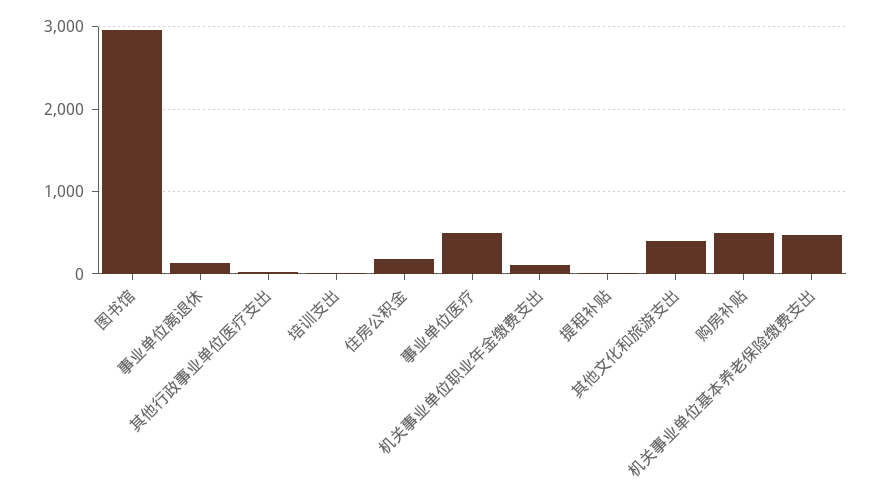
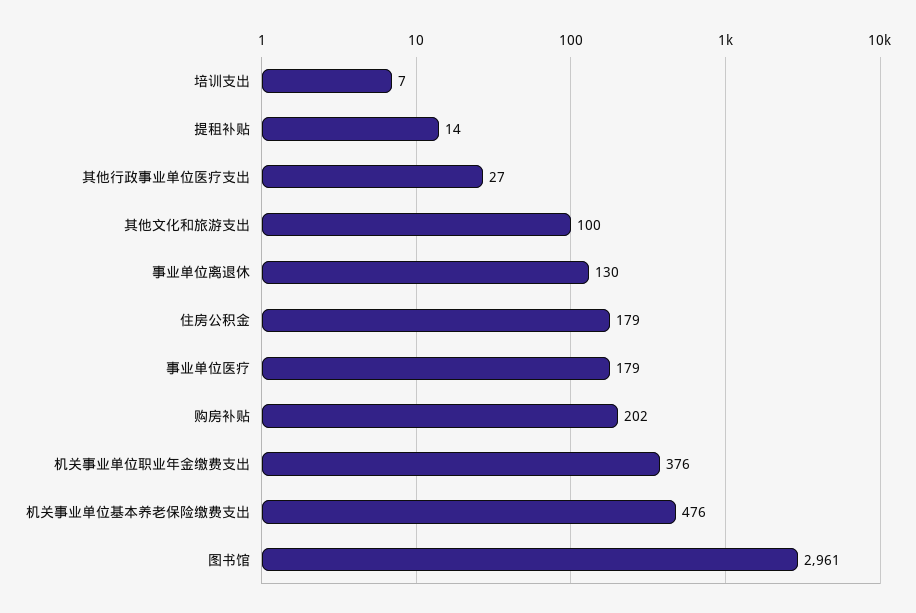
事业单位医疗: 500 -> 179
机关事业单位职业年金缴费支出: 100 -> 376
其他文化和旅游支出: 400 -> 100
购房补贴: 500 -> 202

